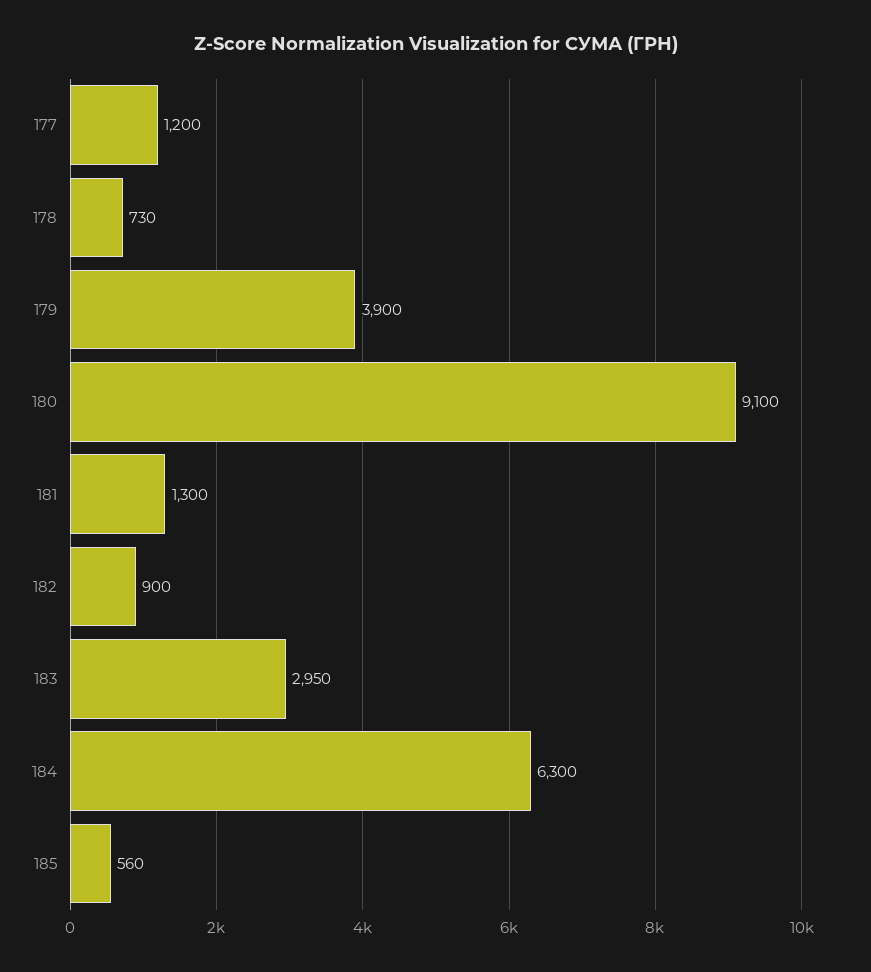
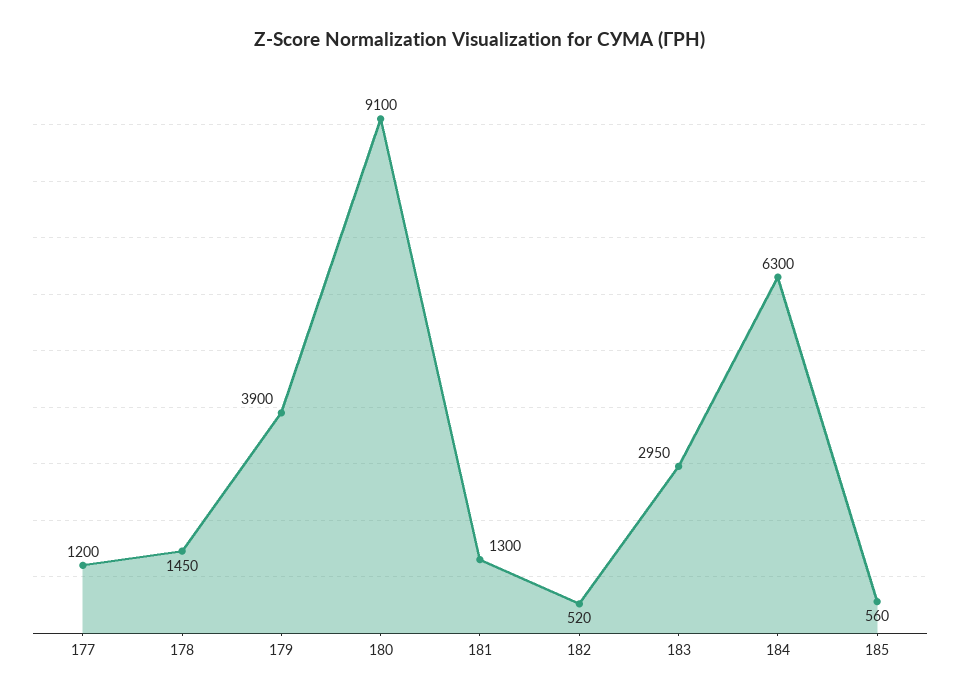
178: 730 -> 1450
182: 900 -> 520

